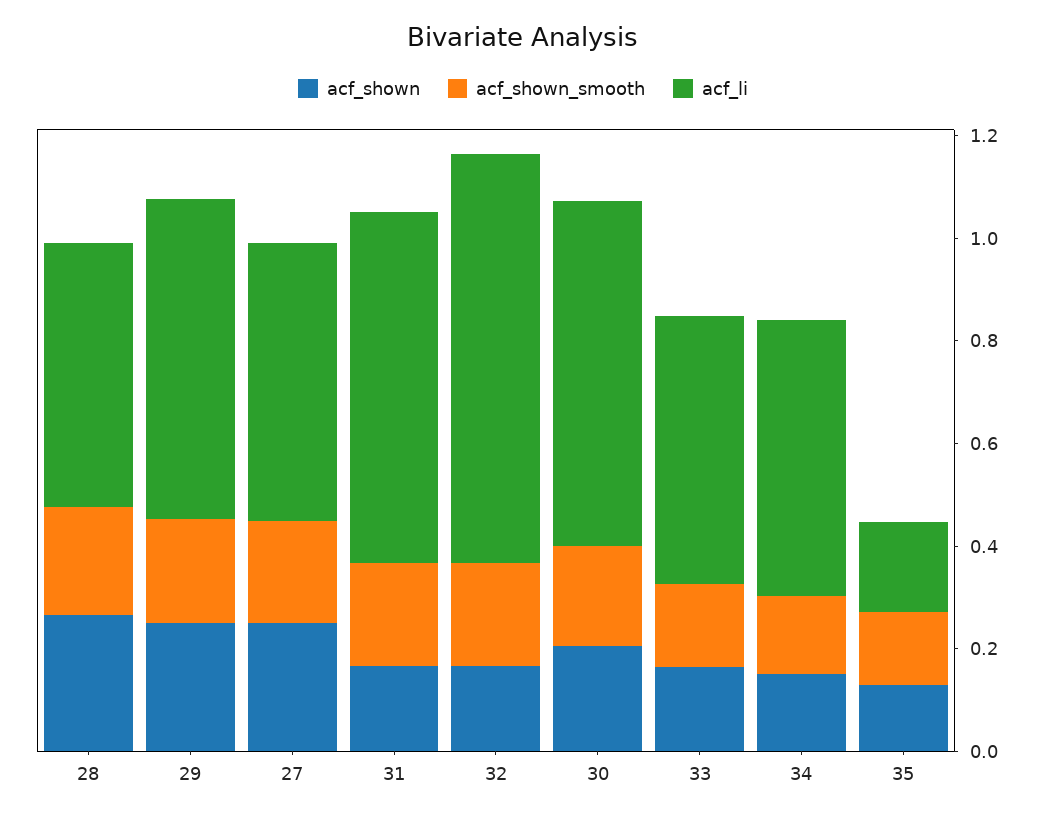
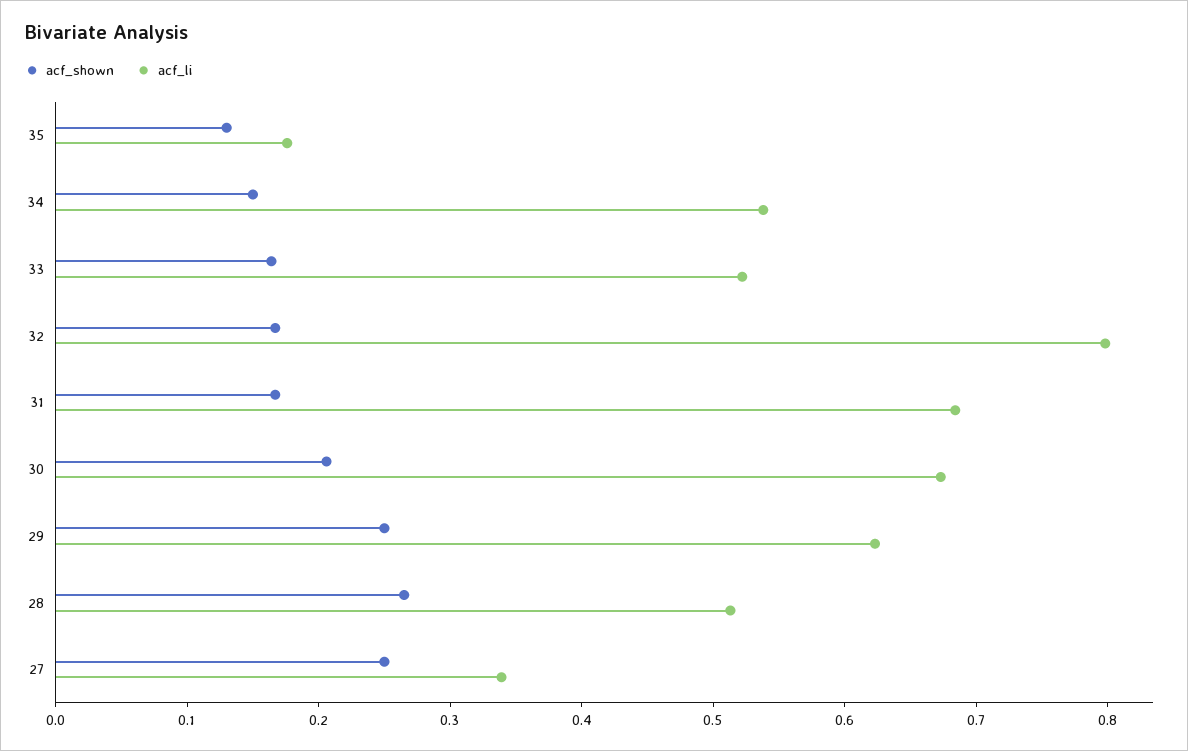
acf_shown_smooth, 28: 0.2 -> none
acf_shown_smooth, 29: 0.2 -> none
acf_shown_smooth, 27: 0.2 -> none
acf_li, 27: 0.55 -> 0.34
acf_shown_smooth, 31: 0.2 -> none
acf_shown_smooth, 32: 0.2 -> none
acf_shown_smooth, 30: 0.2 -> none
acf_shown_smooth, 33: 0.15 -> none
acf_shown_smooth, 34: 0.15 -> none
acf_shown_smooth, 35: 0.15 -> none

